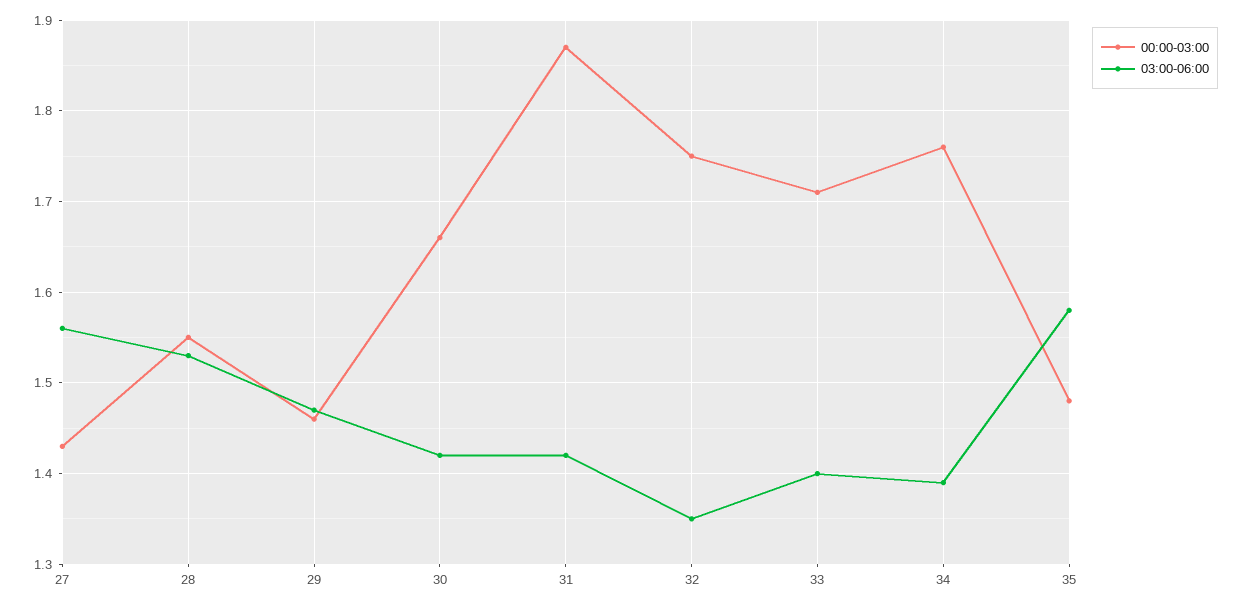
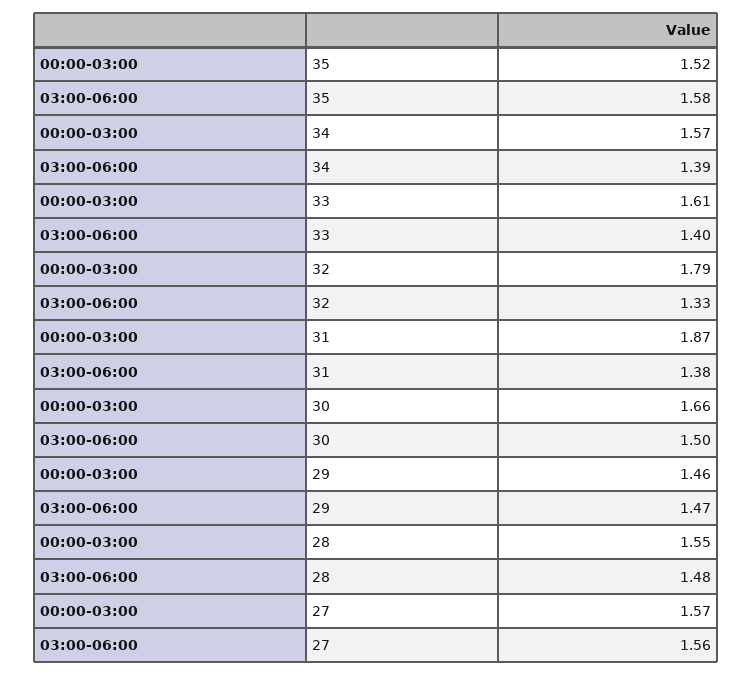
00:00-03:00, 27: 1.43 -> 1.57
03:00-06:00, 28: 1.53 -> 1.48
03:00-06:00, 30: 1.42 -> 1.5
03:00-06:00, 31: 1.42 -> 1.38
00:00-03:00, 32: 1.75 -> 1.79
03:00-06:00, 32: 1.35 -> 1.33
00:00-03:00, 33: 1.71 -> 1.61
00:00-03:00, 34: 1.76 -> 1.57
00:00-03:00, 35: 1.48 -> 1.52

